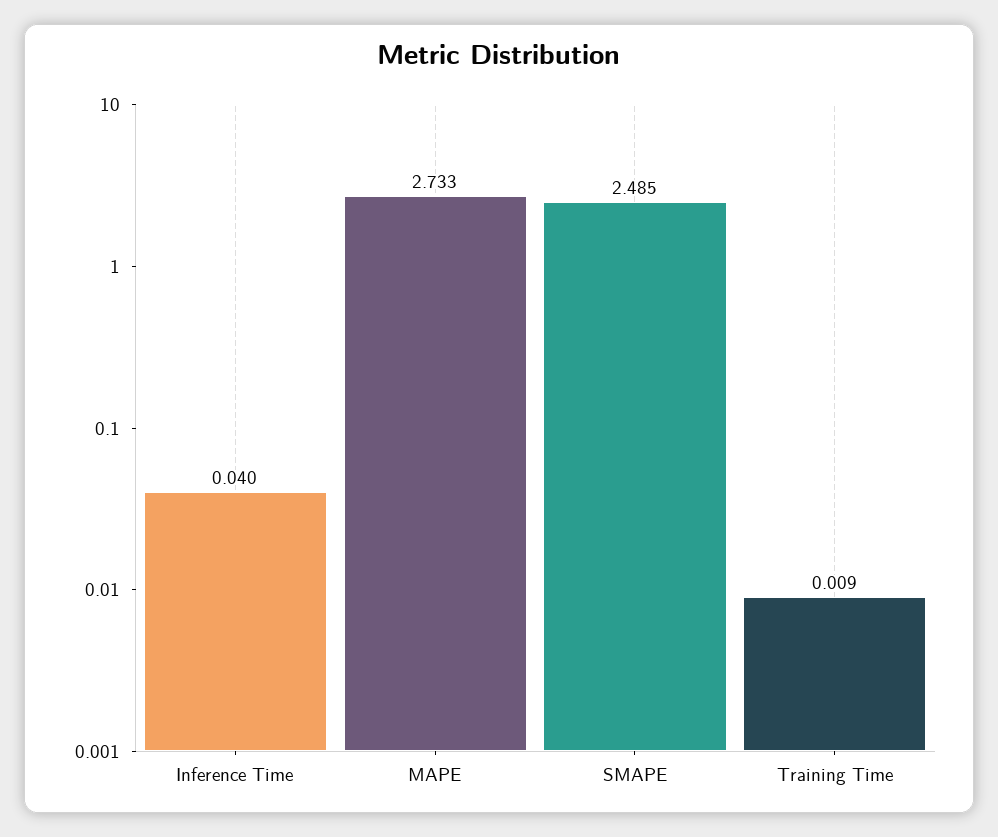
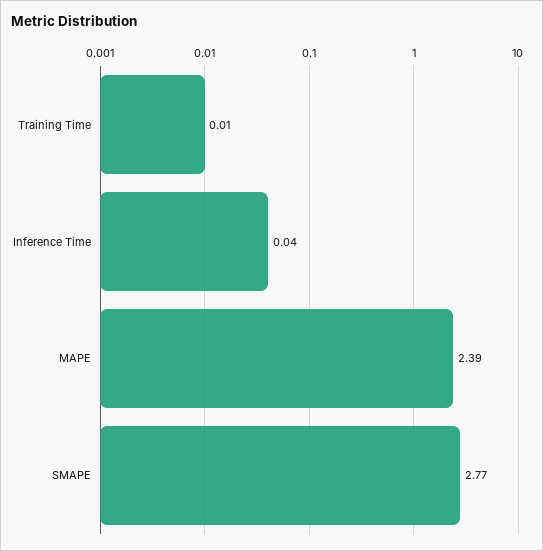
MAPE: 2.733 -> 2.39
SMAPE: 2.485 -> 2.77

